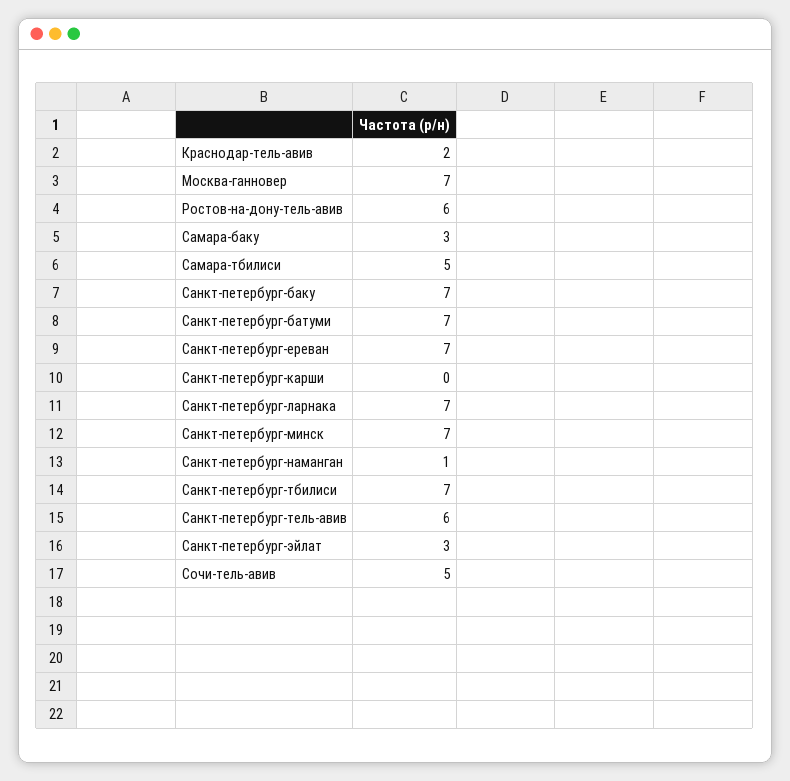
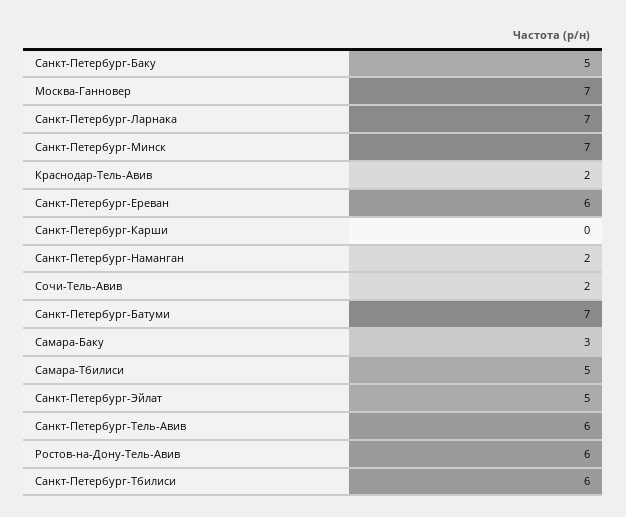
Санкт-петербург-баку: 7 -> 5
Санкт-петербург-ереван: 7 -> 6
Санкт-петербург-наманган: 1 -> 2
Санкт-петербург-тбилиси: 7 -> 6
Санкт-петербург-эйлат: 3 -> 5
Сочи-тель-авив: 5 -> 2

